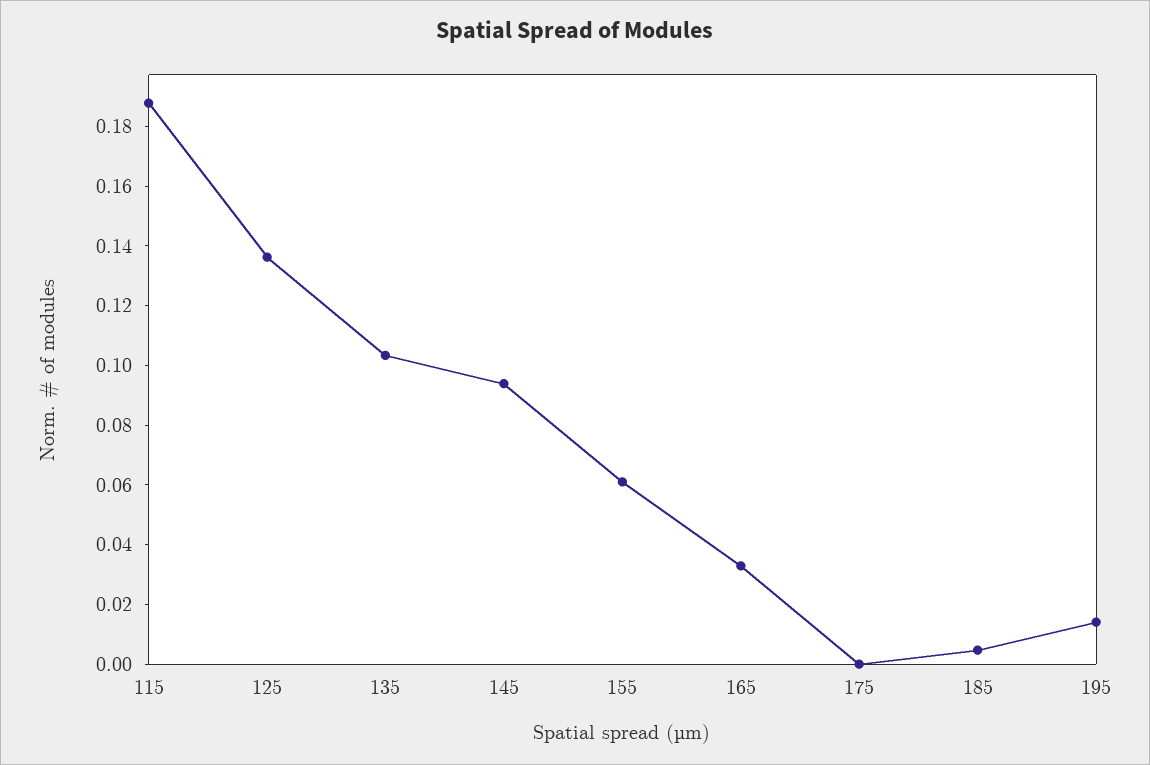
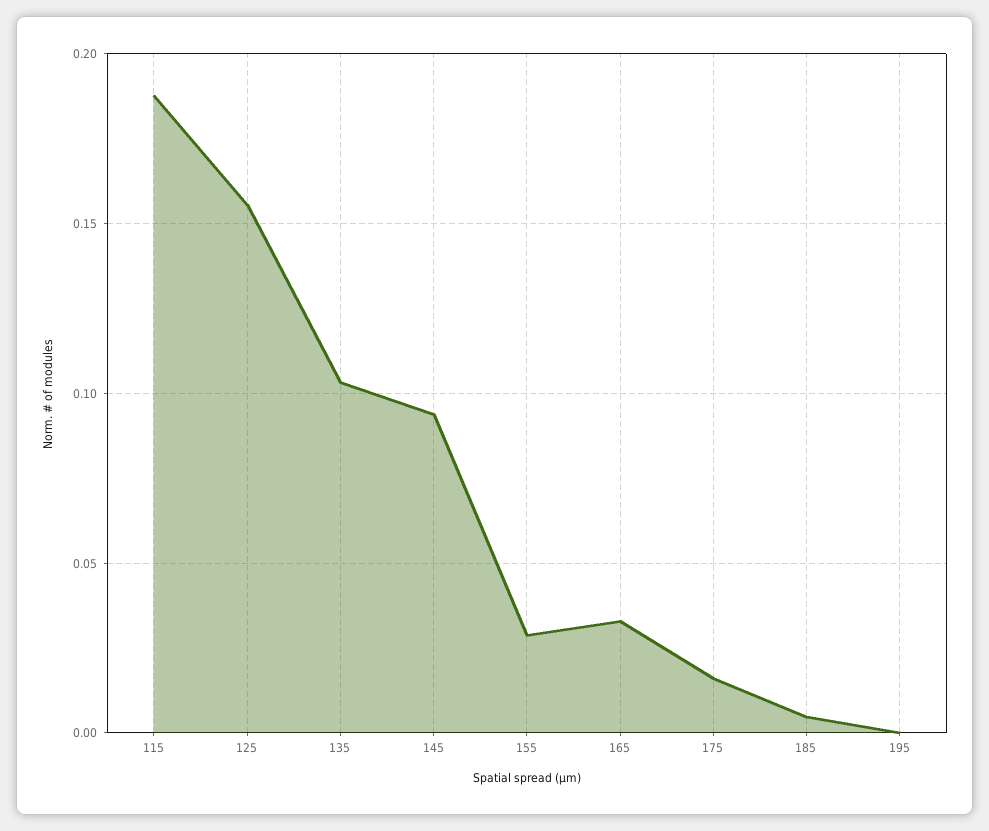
125: 0.135 -> 0.155
155: 0.06 -> 0.03
175: 0 -> 0.015
195: 0.015 -> 0

